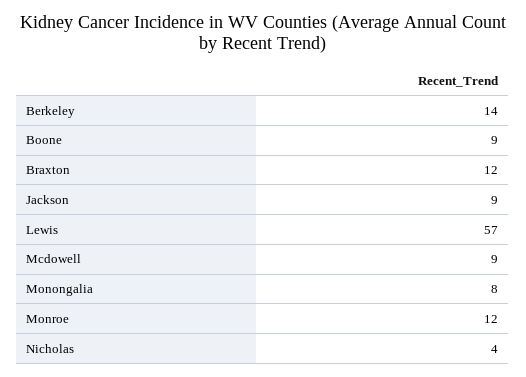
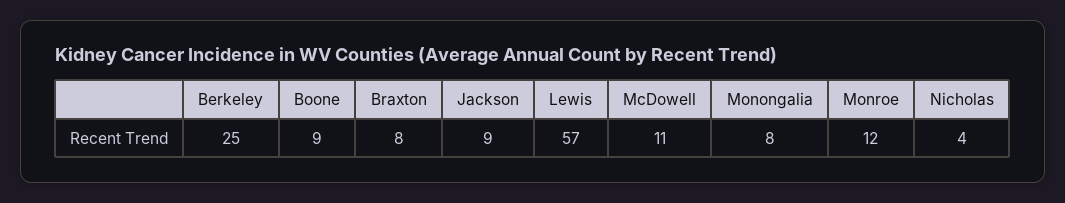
Berkeley: 14 -> 25
Braxton: 12 -> 8
Mcdowell: 9 -> 11

